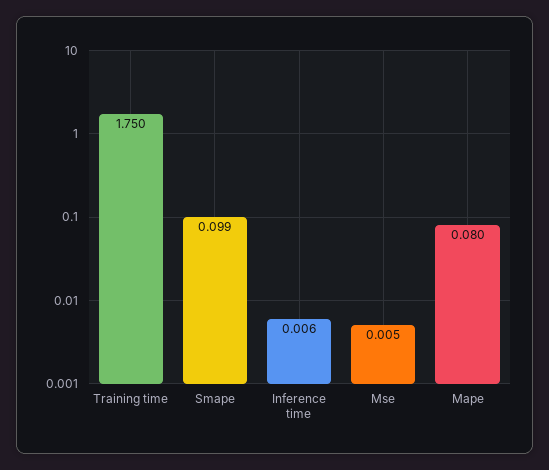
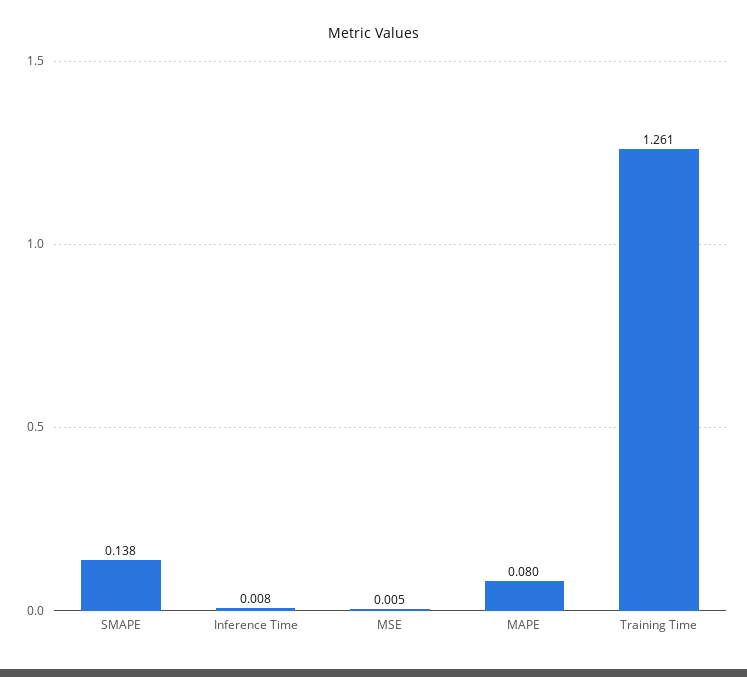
Training time: 1.75 -> 1.261
Smape: 0.099 -> 0.138
Inference time: 0.006 -> 0.008

